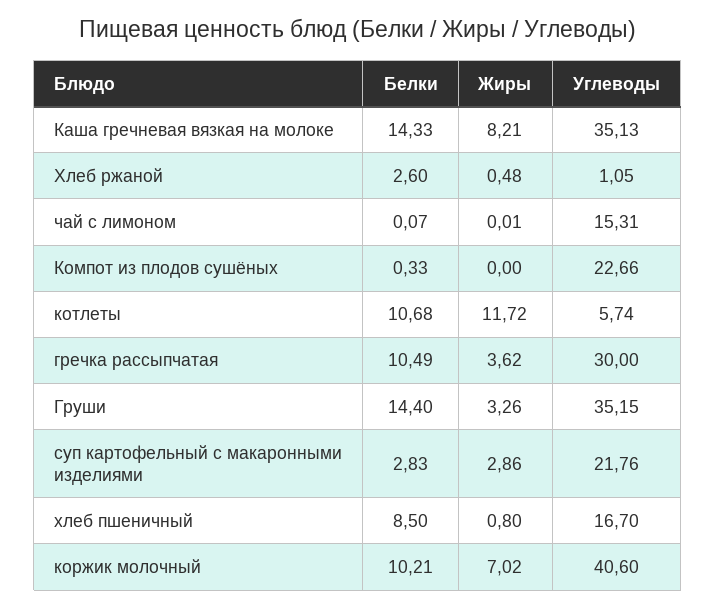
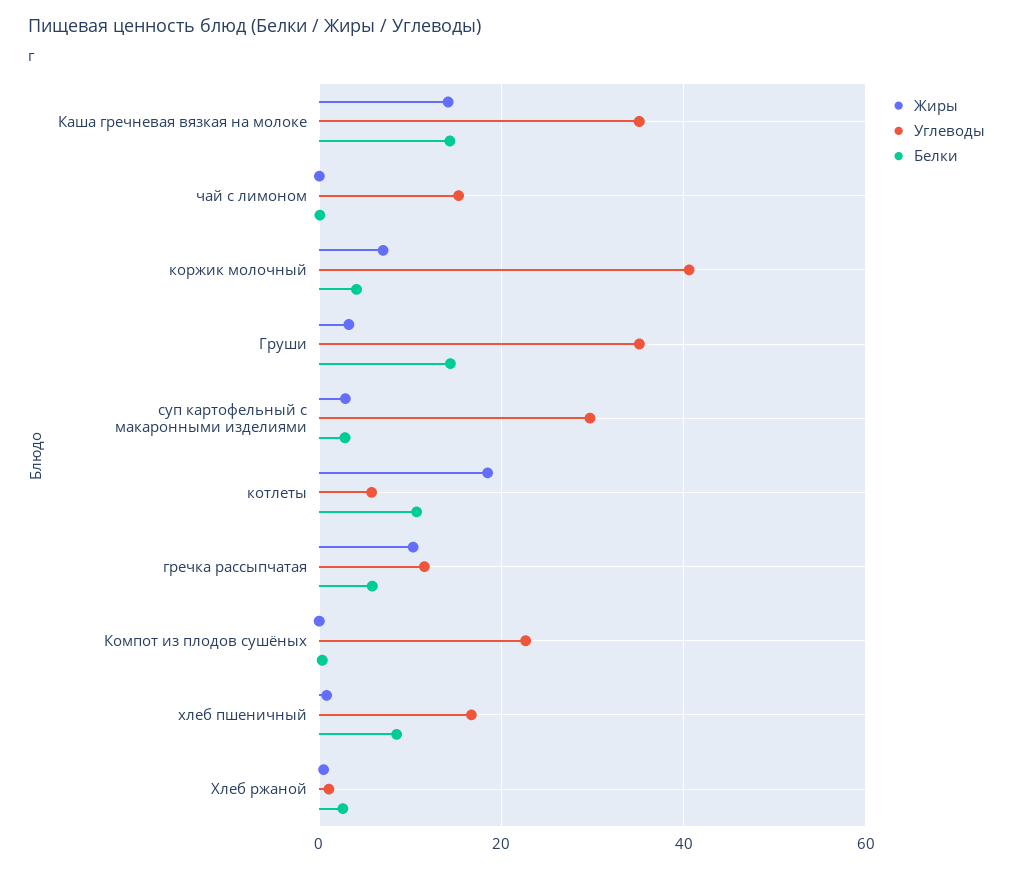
Жиры, Каша гречневая вязкая на молоке: 8.21 -> 14
Жиры, котлеты: 11.72 -> 18
Белки, гречка рассыпчатая: 10.49 -> 6
Жиры, гречка рассыпчатая: 3.62 -> 10
Углеводы, гречка рассыпчатая: 30 -> 12
Углеводы, суп картофельный с макаронными изделиями: 21.76 -> 30
Белки, коржик молочный: 10.21 -> 4

